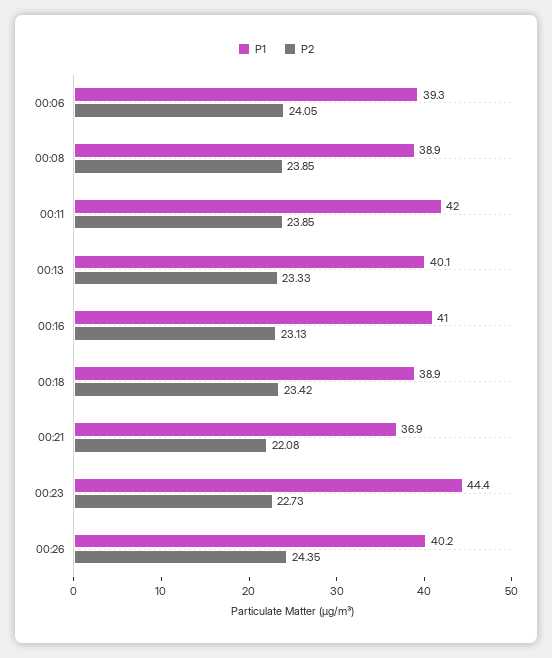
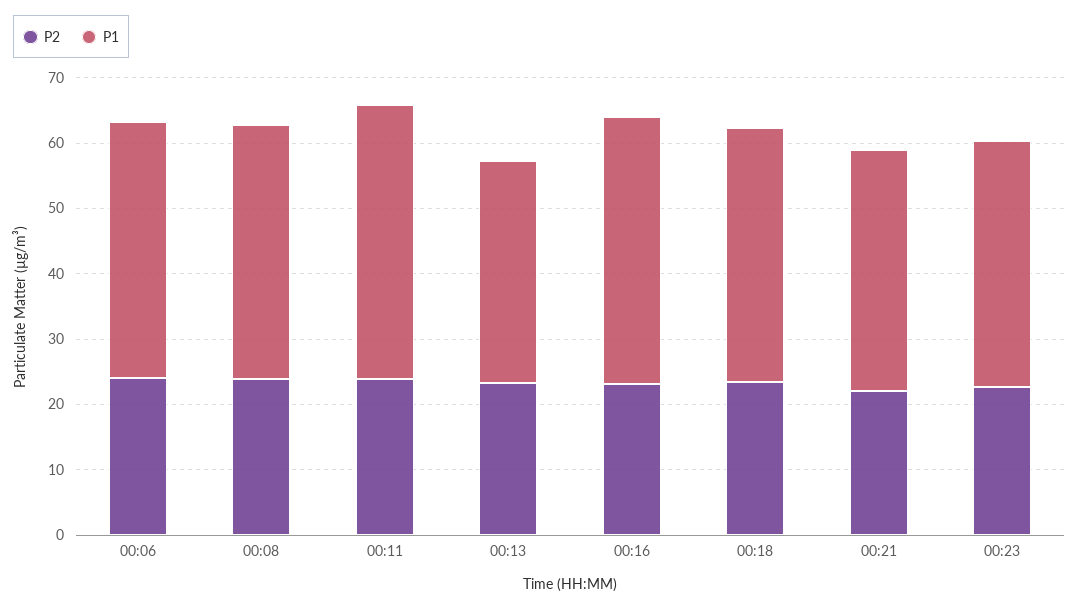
P1, 00:13: 40.1 -> 34
P1, 00:23: 44.4 -> 38
P1, 00:26: 40.2 -> none
P2, 00:26: 24.35 -> none

